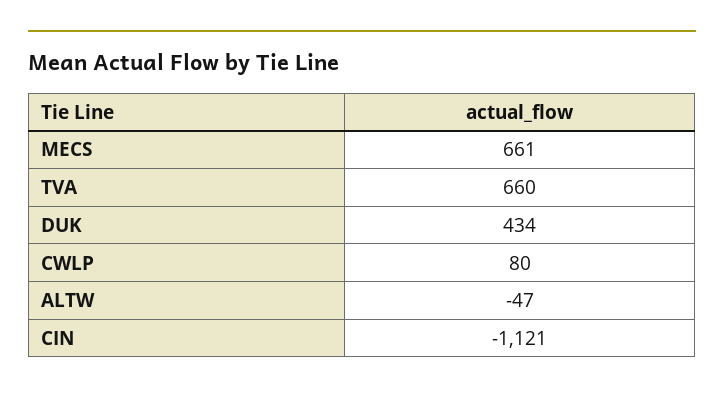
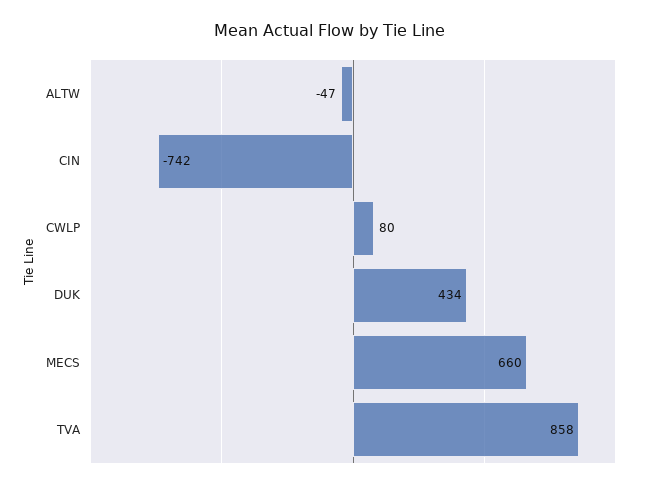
MECS: 661 -> 660
TVA: 660 -> 858
CIN: -1121 -> -742

